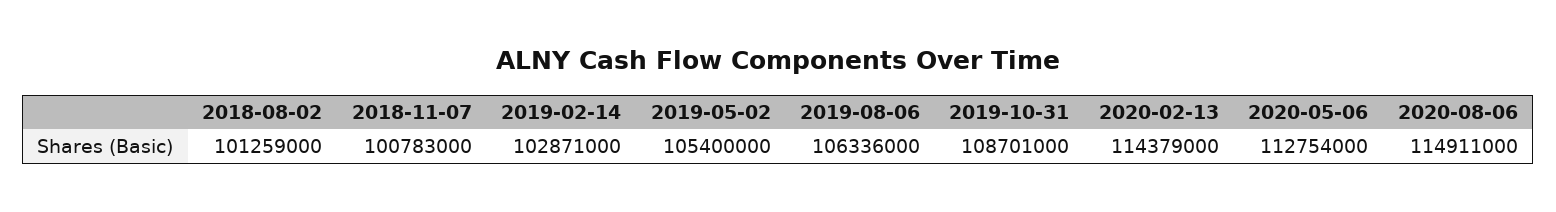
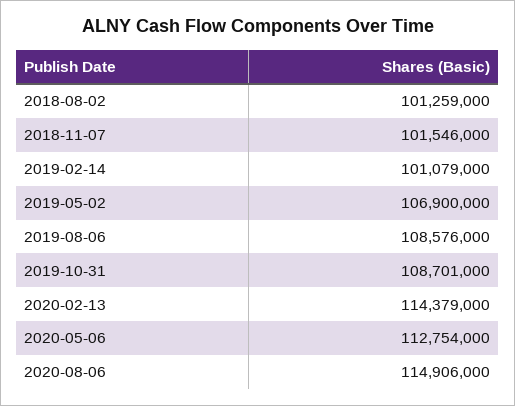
2018-11-07: 100783000 -> 101546000
2019-02-14: 102871000 -> 101079000
2019-05-02: 105400000 -> 106900000
2019-08-06: 106336000 -> 108576000
2020-08-06: 114911000 -> 114906000

